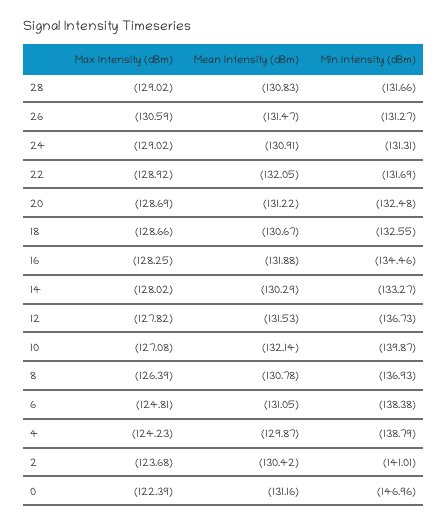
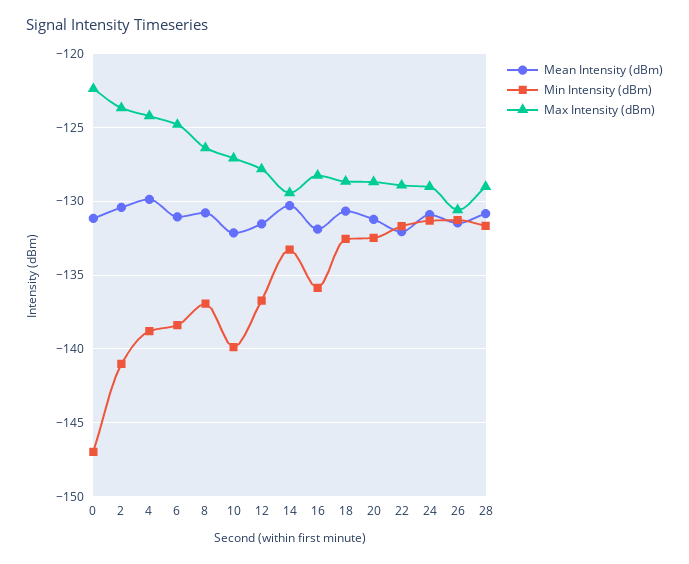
Min Intensity (dBm), 16: -134.46 -> -136
Max Intensity (dBm), 14: -128.02 -> -129.5

